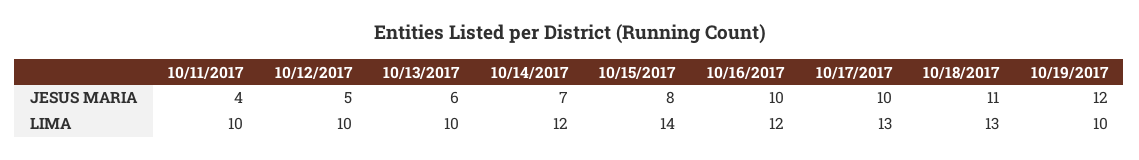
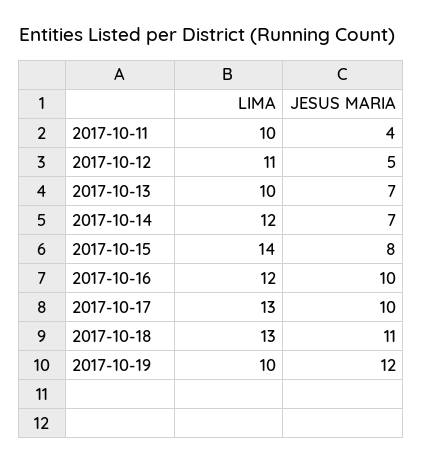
10/13/2017, JESUS MARIA: 6 -> 7
10/12/2017, LIMA: 10 -> 11

